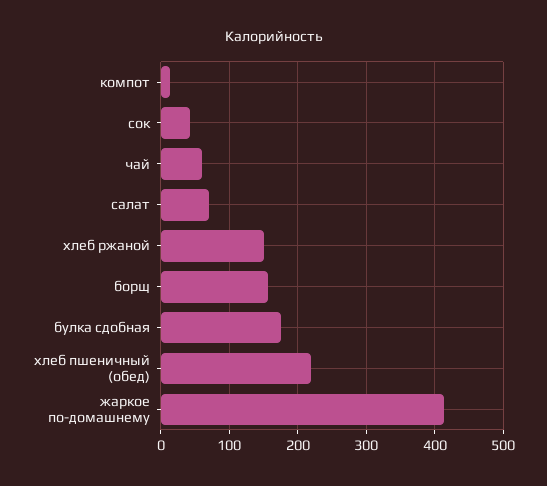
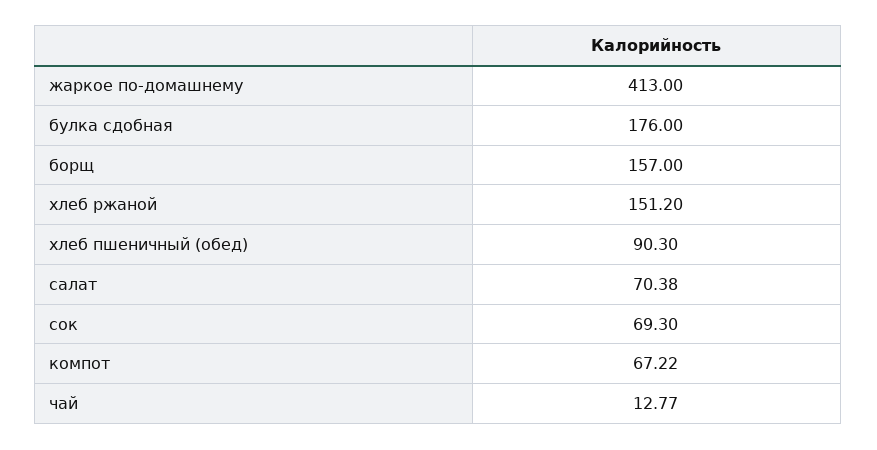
компот: 10 -> 67.22
сок: 40 -> 69.3
чай: 60 -> 12.77
хлеб пшеничный (обед): 220 -> 90.3

